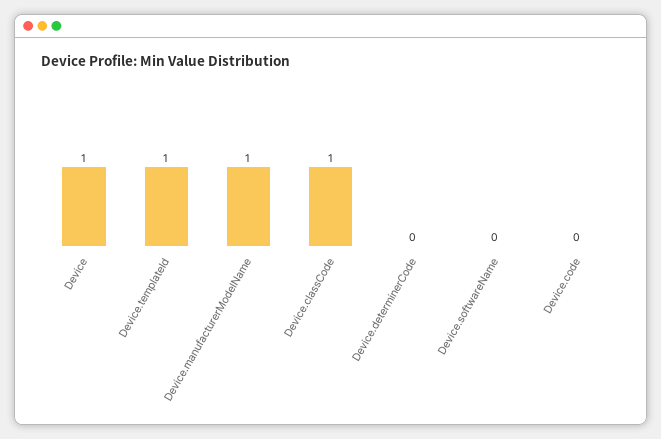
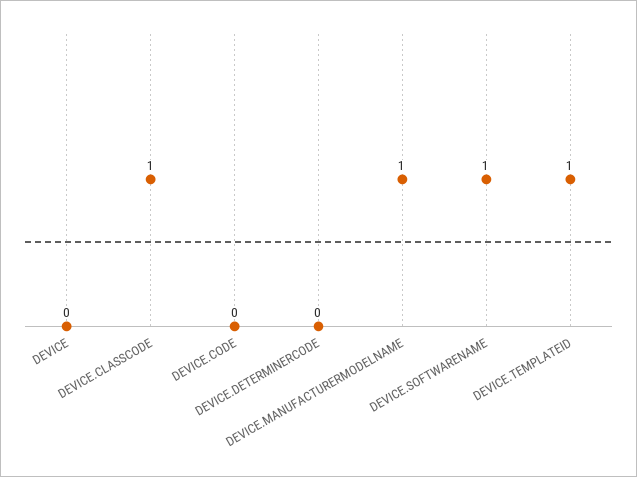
Device: 1 -> 0
Device.softwareName: 0 -> 1

